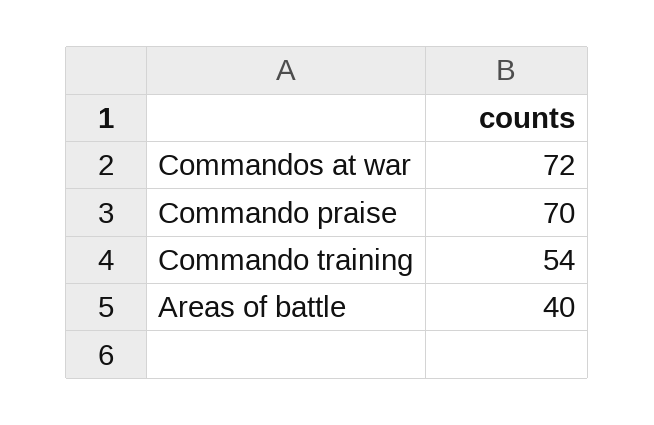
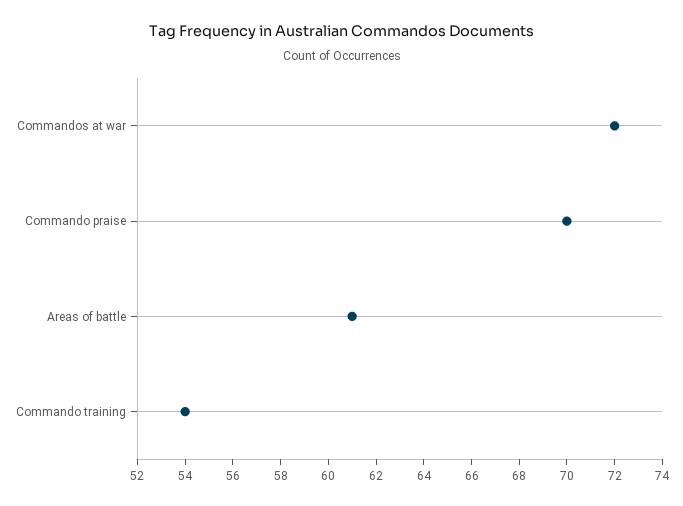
Areas of battle: 40 -> 61

